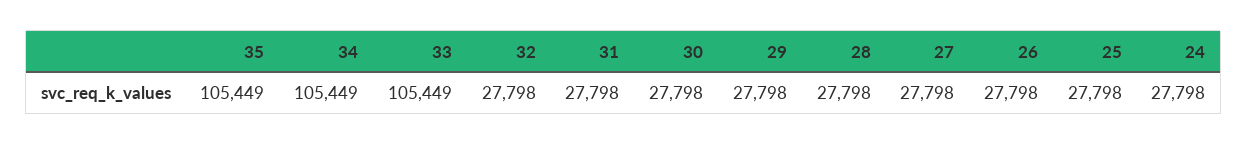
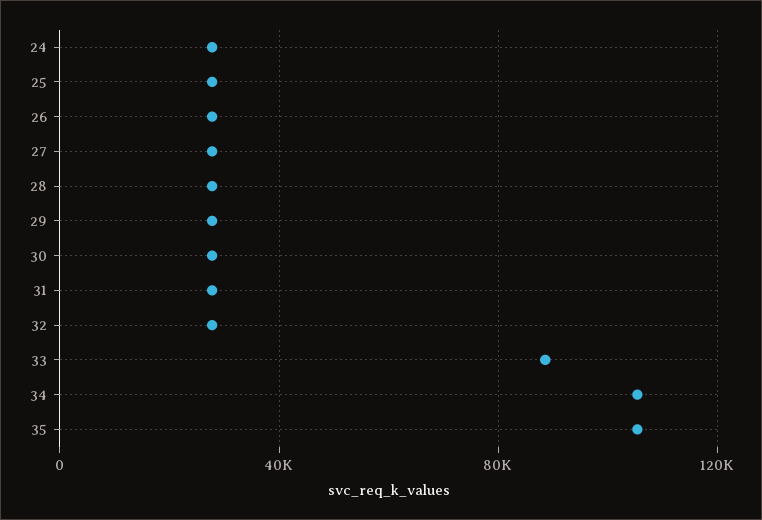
33: 105449 -> 90000

